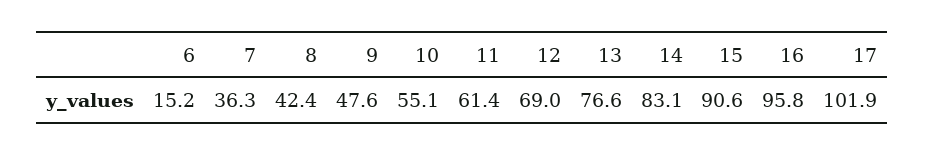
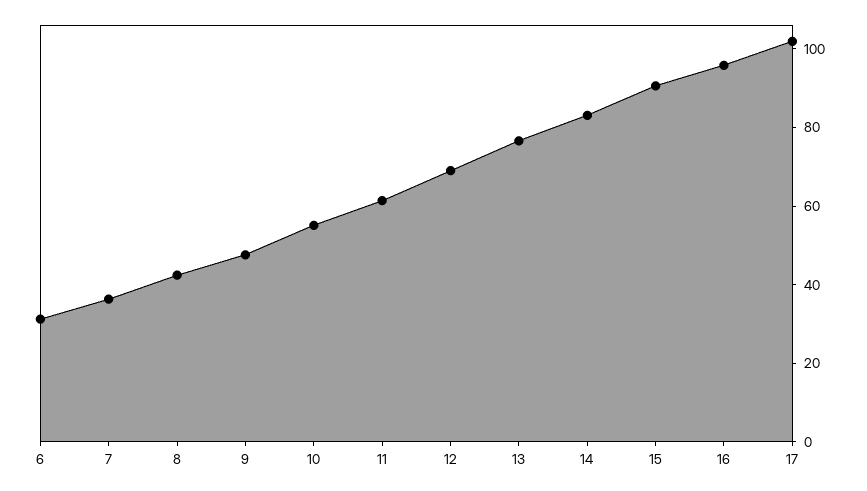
6: 15.2 -> 30

